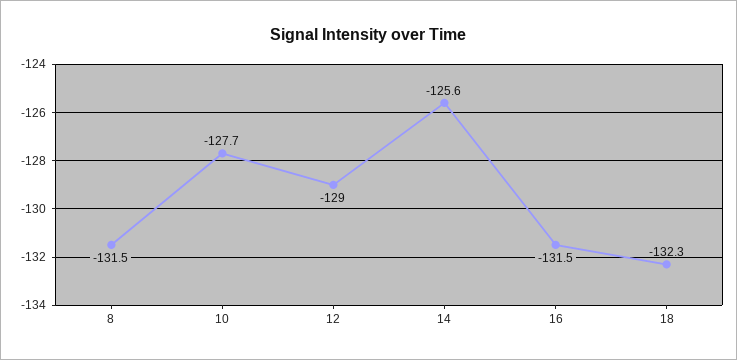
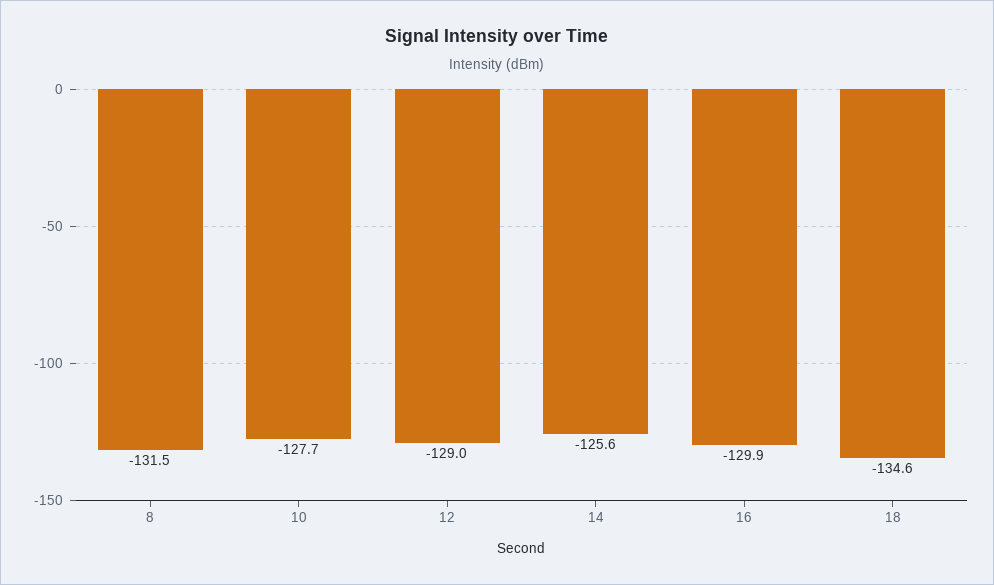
16: -131.5 -> -129.9
18: -132.3 -> -134.6

